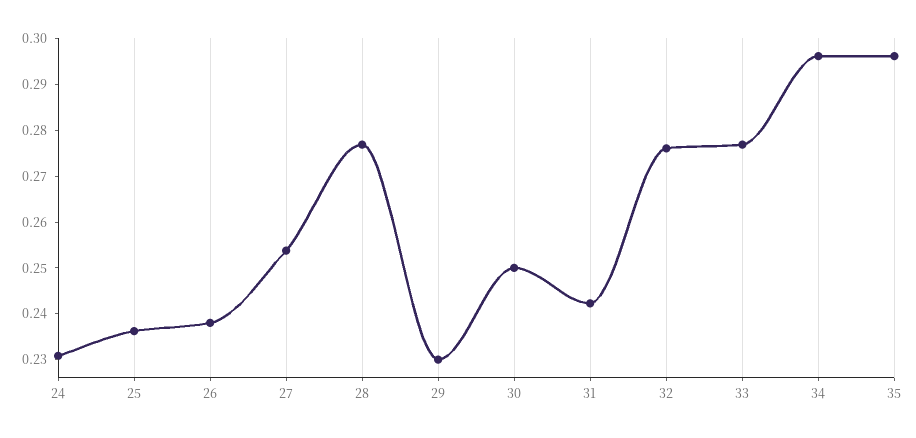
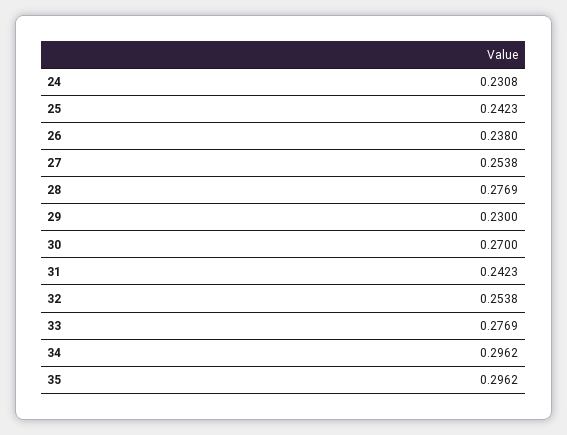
25: 0.236 -> 0.2423
30: 0.25 -> 0.27
32: 0.276 -> 0.2538

